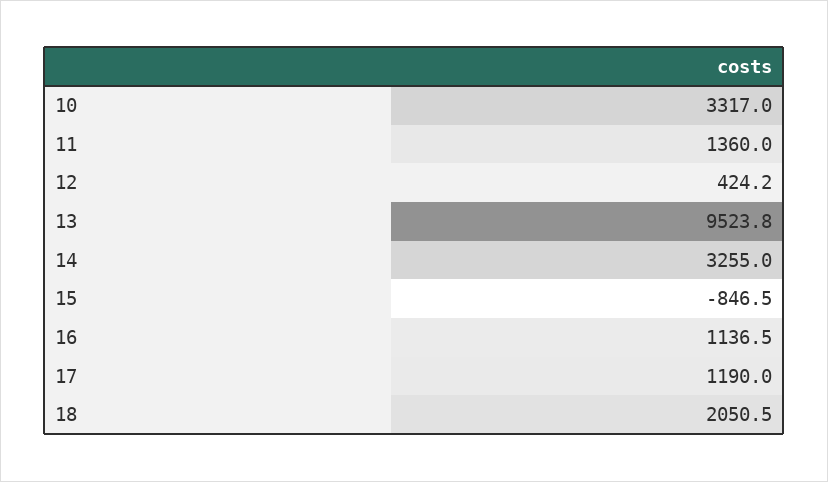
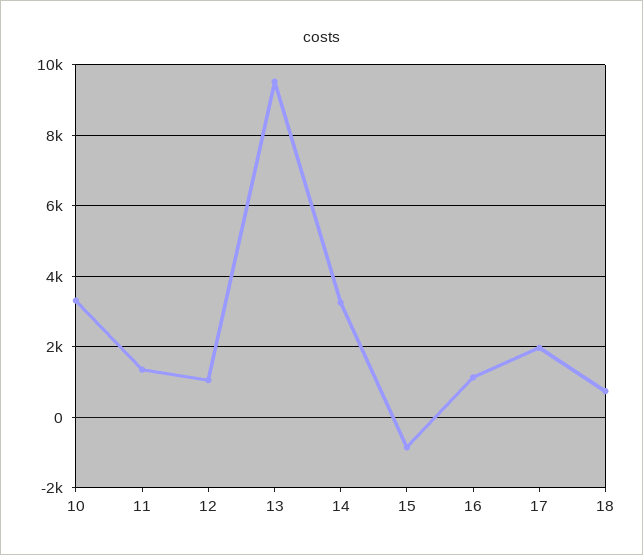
12: 424.2 -> 1000
17: 1190 -> 2000
18: 2050.5 -> 800

